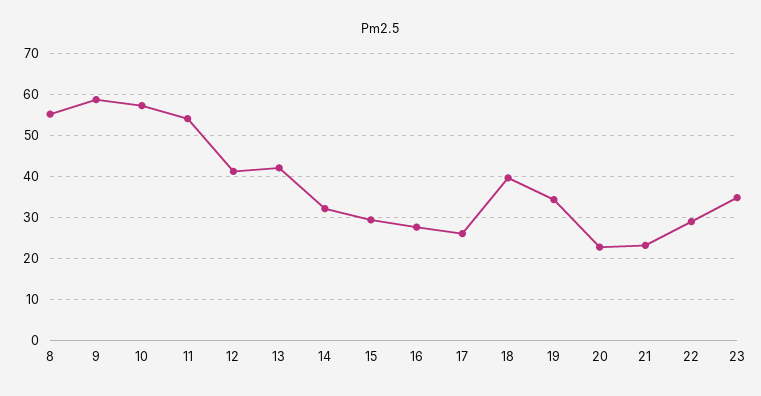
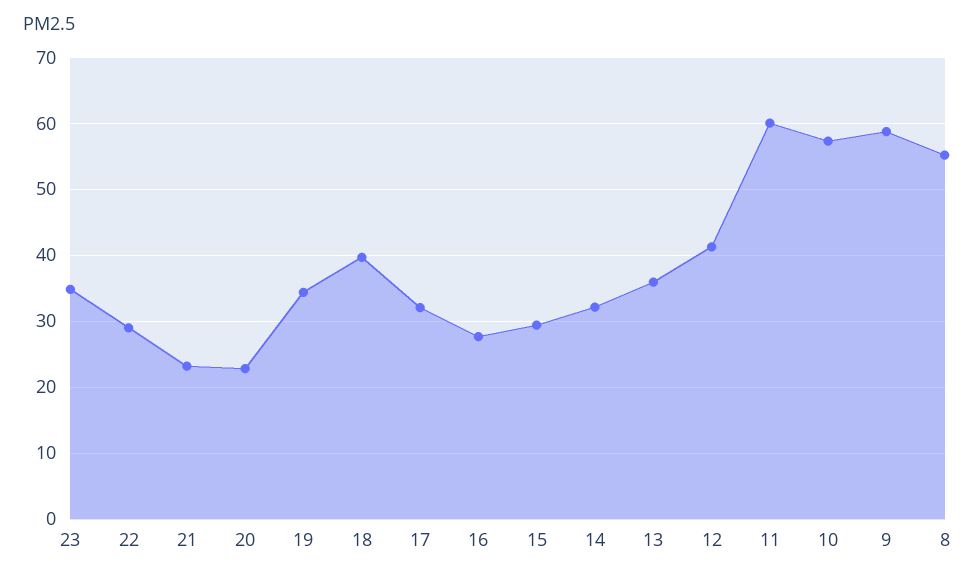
11: 54 -> 60
13: 42 -> 36
17: 26 -> 32

